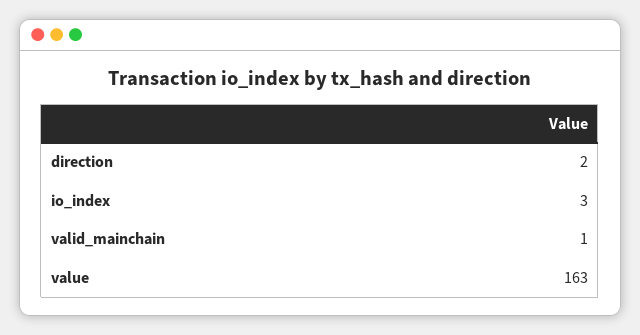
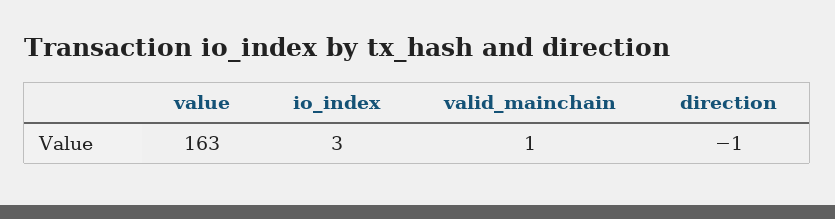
direction: 2 -> -1

